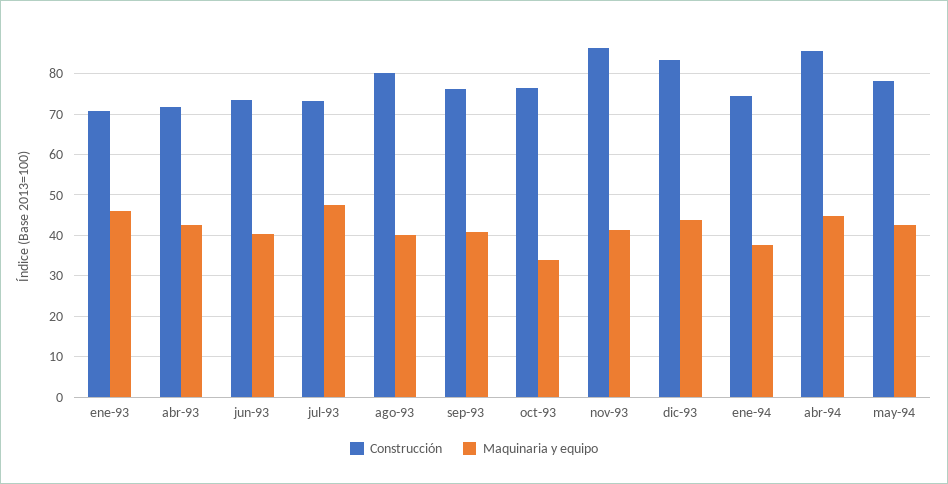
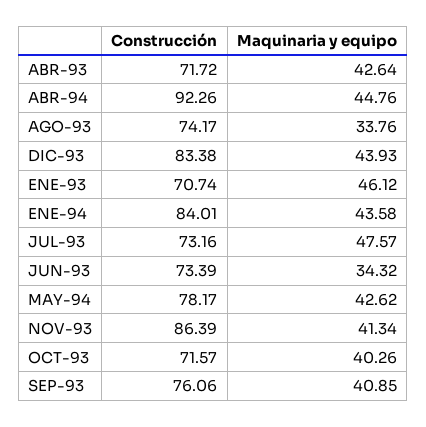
Maquinaria y equipo, jun-93: 40 -> 34.32
Construcción, ago-93: 80 -> 74.17
Maquinaria y equipo, ago-93: 40 -> 33.76
Construcción, oct-93: 76 -> 71.57
Maquinaria y equipo, oct-93: 34 -> 40.26
Construcción, ene-94: 74 -> 84.01
Maquinaria y equipo, ene-94: 38 -> 43.58
Construcción, abr-94: 86 -> 92.26

